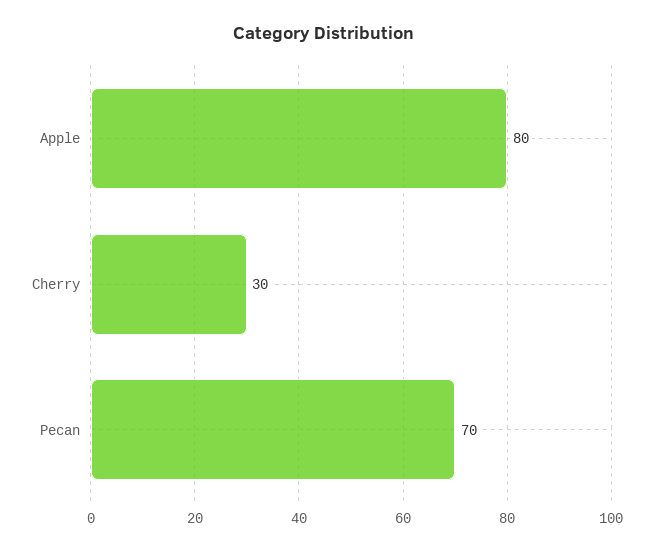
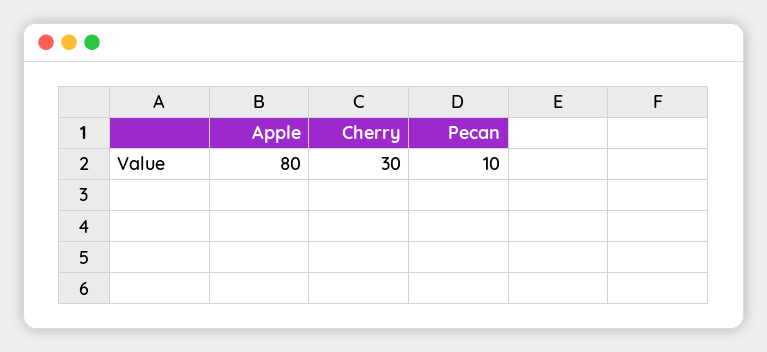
Pecan: 70 -> 10

